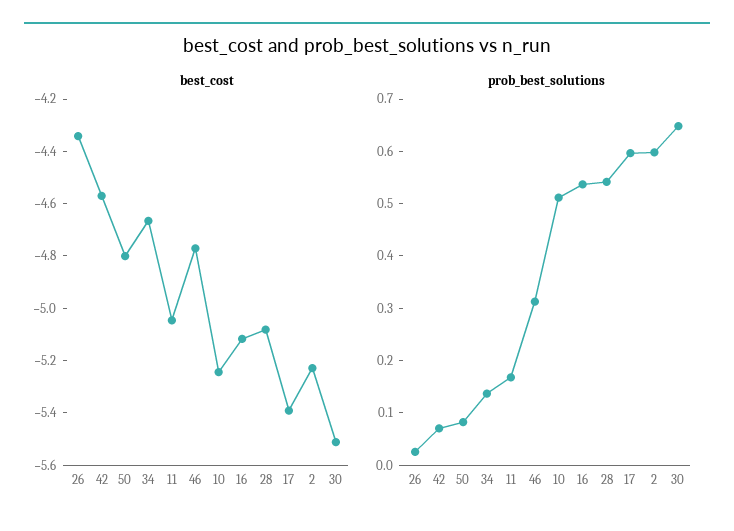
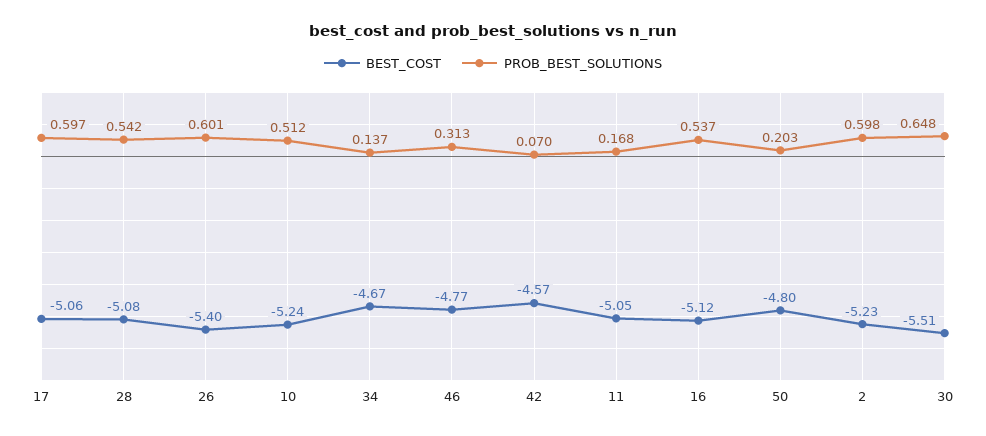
best_cost, 26: -4.35 -> -5.4
best_cost, 17: -5.4 -> -5.06
prob_best_solutions, 26: 0.02 -> 0.601
prob_best_solutions, 50: 0.08 -> 0.203

